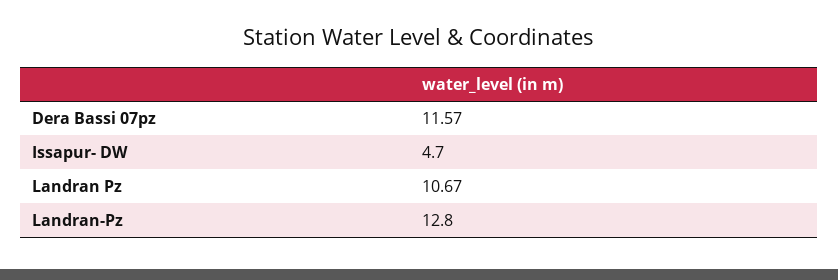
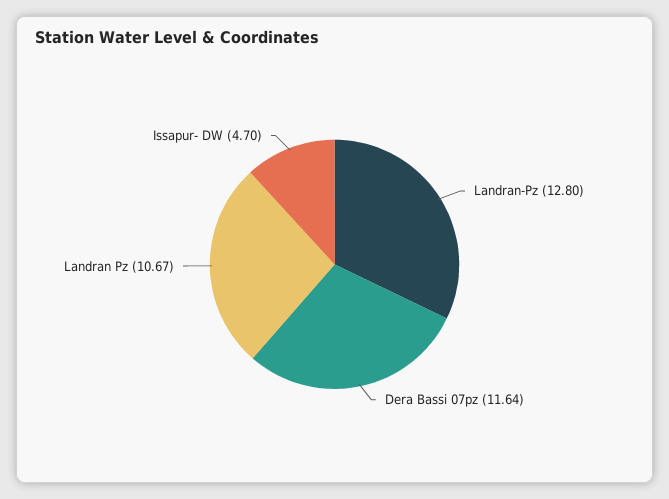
Dera Bassi 07pz: 11.57 -> 11.64

